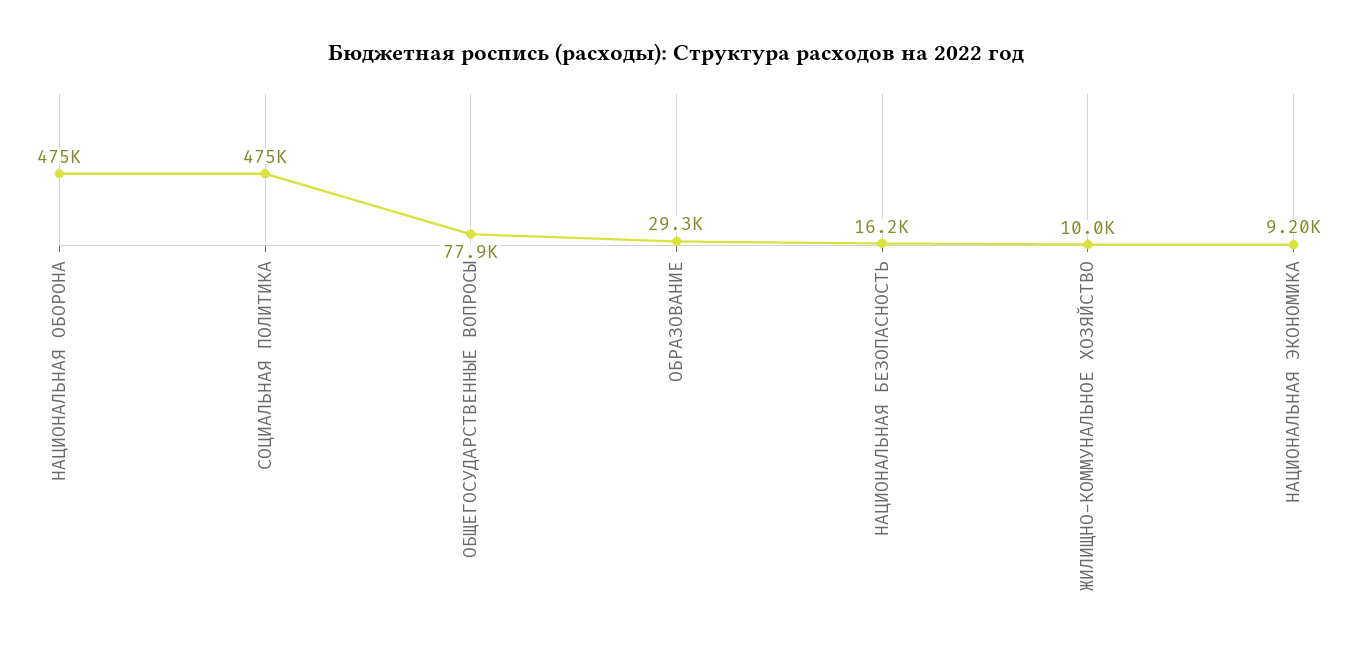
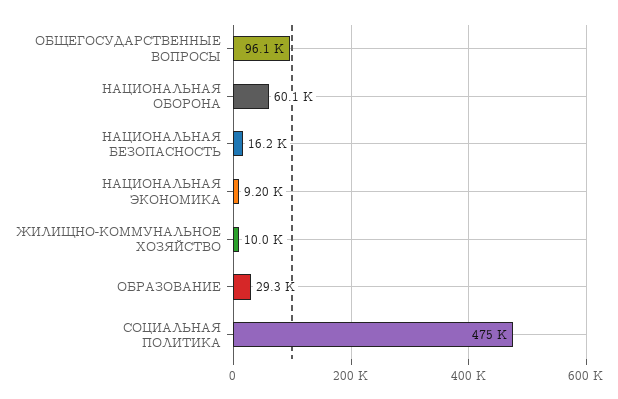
НАЦИОНАЛЬНАЯ ОБОРОНА: 475000 -> 60100
ОБЩЕГОСУДАРСТВЕННЫЕ ВОПРОСЫ: 77900 -> 96100

